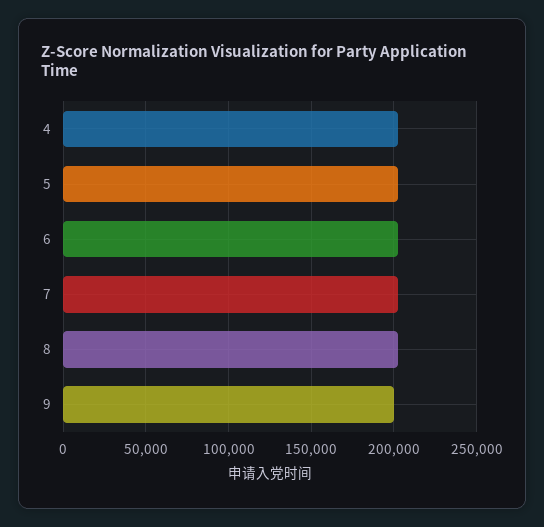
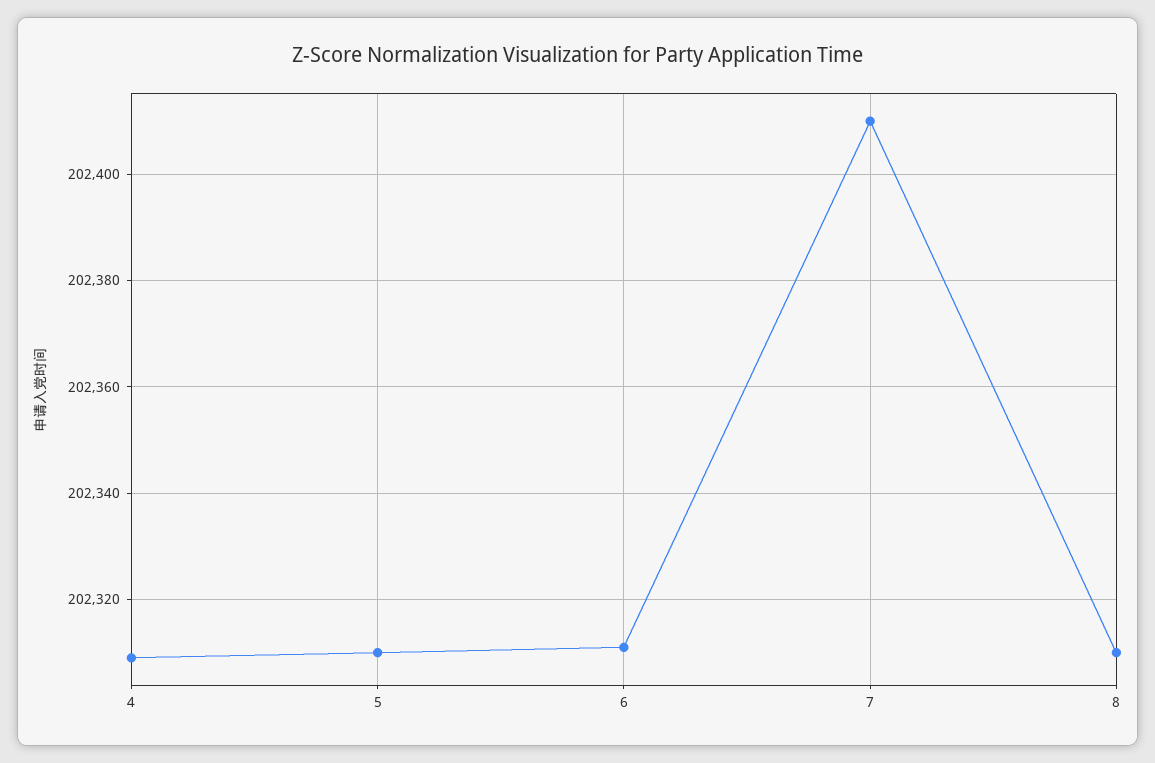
9: 200000 -> none

